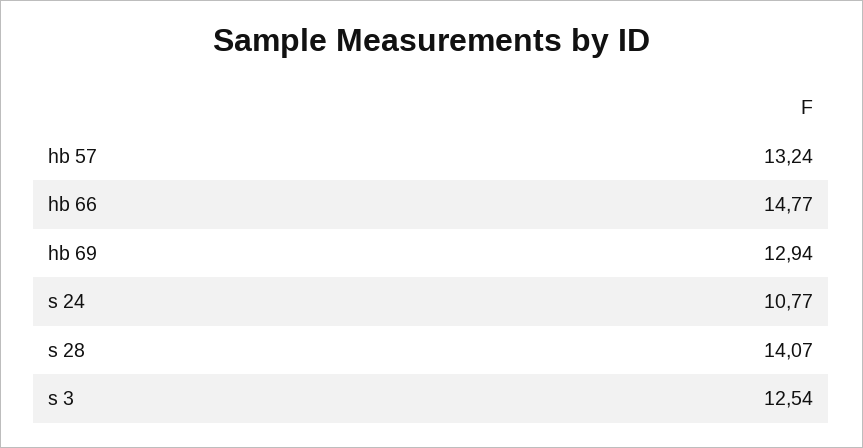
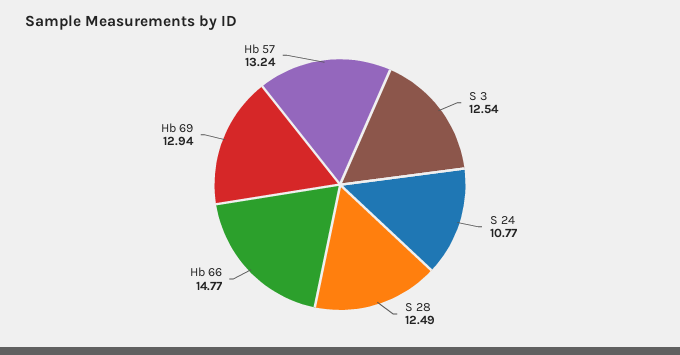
s 28: 14.07 -> 12.49

